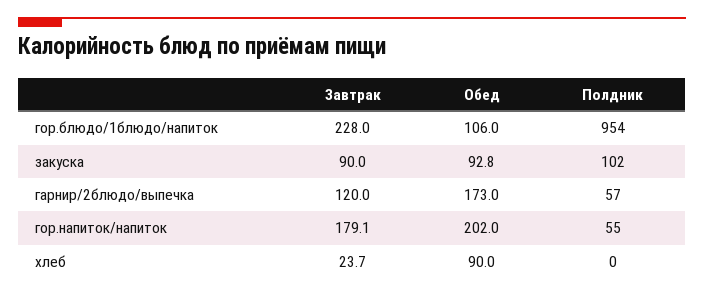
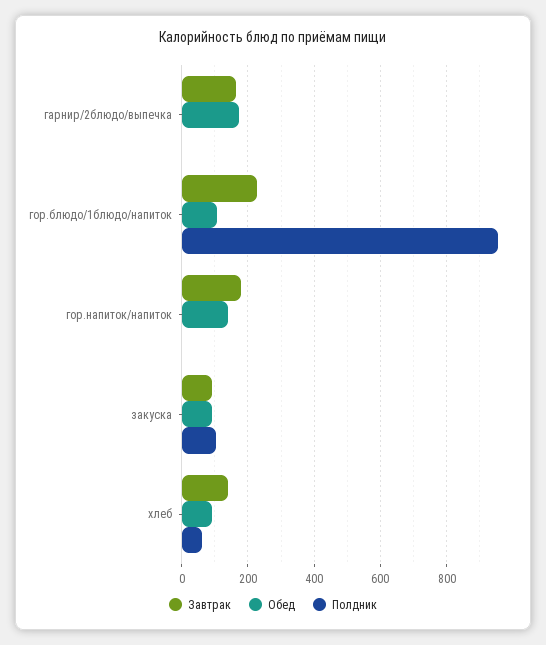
Завтрак, гарнир/2блюдо/выпечка: 120 -> 160
Полдник, гарнир/2блюдо/выпечка: 57 -> 0
Обед, гор.напиток/напиток: 202 -> 140
Полдник, гор.напиток/напиток: 55 -> 0
Завтрак, хлеб: 23.7 -> 140
Полдник, хлеб: 0 -> 60

